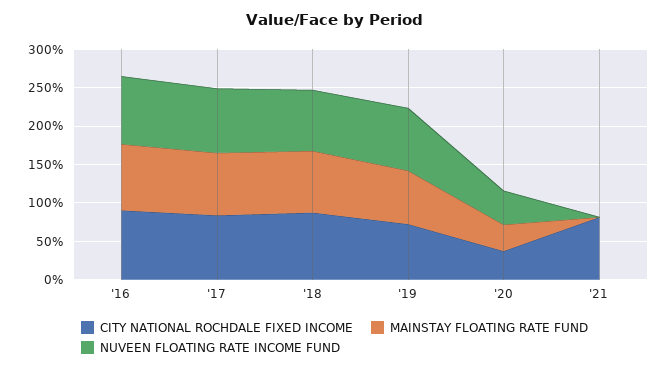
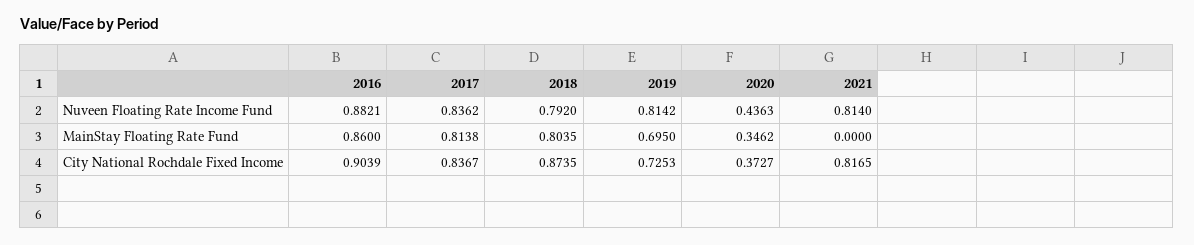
NUVEEN FLOATING RATE INCOME FUND, '21: 0 -> 0.814

